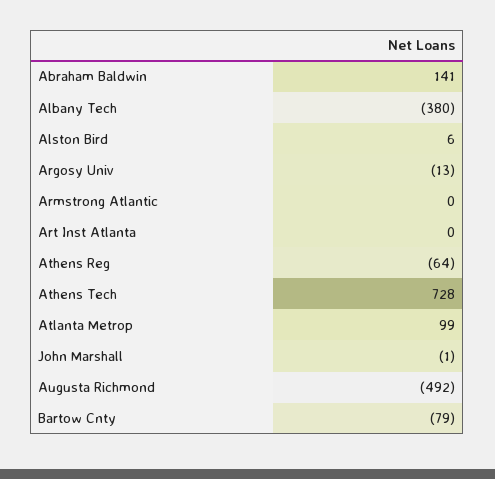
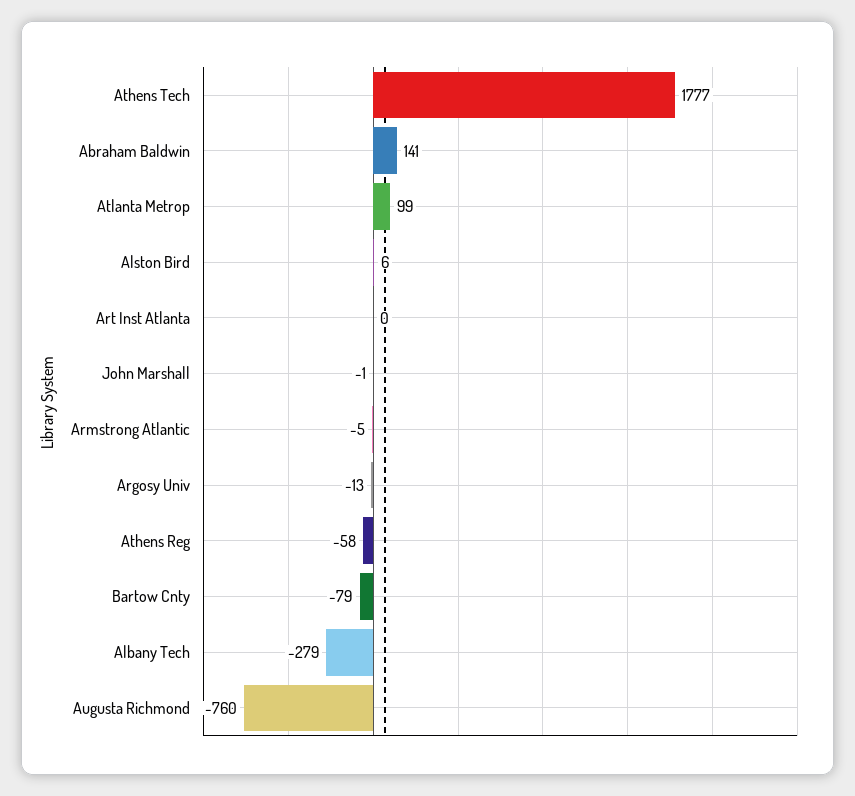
Albany Tech: -380 -> -279
Armstrong Atlantic: 0 -> -5
Athens Reg: -64 -> -58
Athens Tech: 728 -> 1777
Augusta Richmond: -492 -> -760

